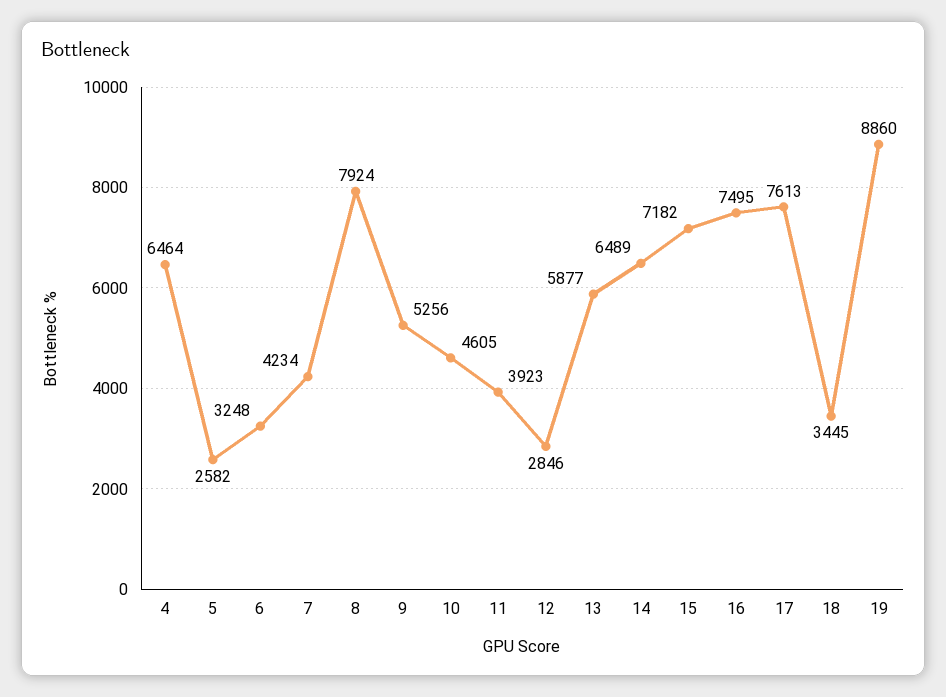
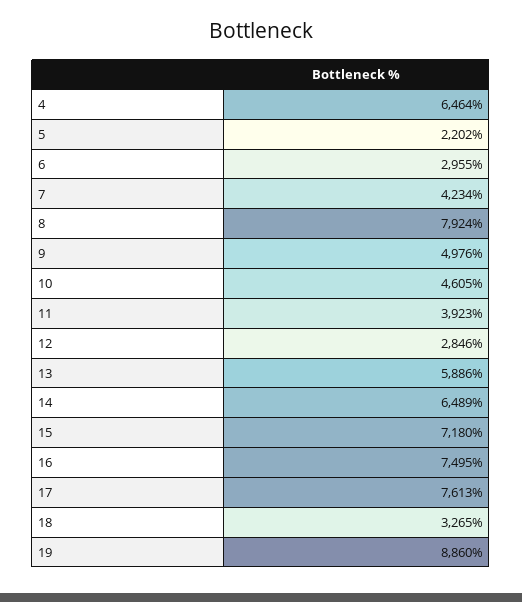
5: 2582 -> 2202
6: 3248 -> 2955
9: 5256 -> 4976
13: 5877 -> 5886
15: 7182 -> 7180
18: 3445 -> 3265

